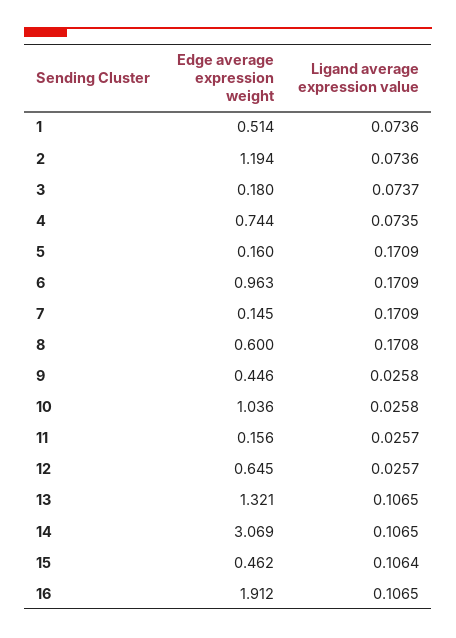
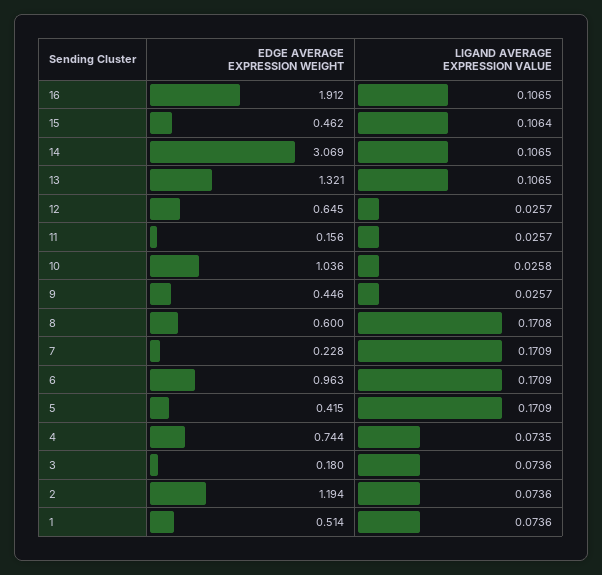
Ligand average expression value, 3: 0.0737 -> 0.0736
Edge average expression weight, 5: 0.16 -> 0.415
Edge average expression weight, 7: 0.145 -> 0.228
Ligand average expression value, 9: 0.0258 -> 0.0257

